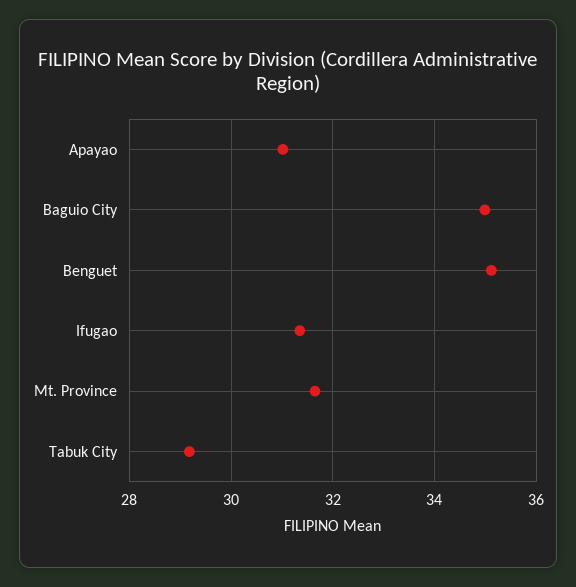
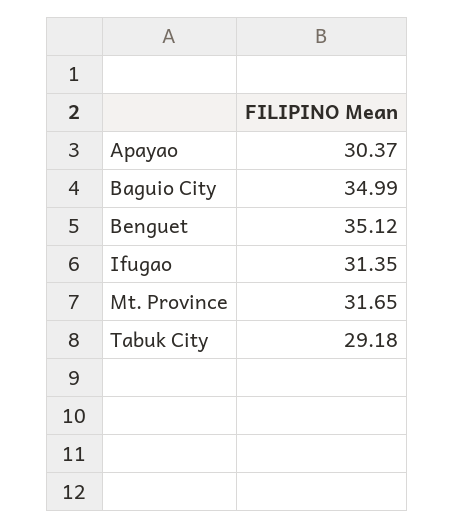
Apayao: 31 -> 30.37

